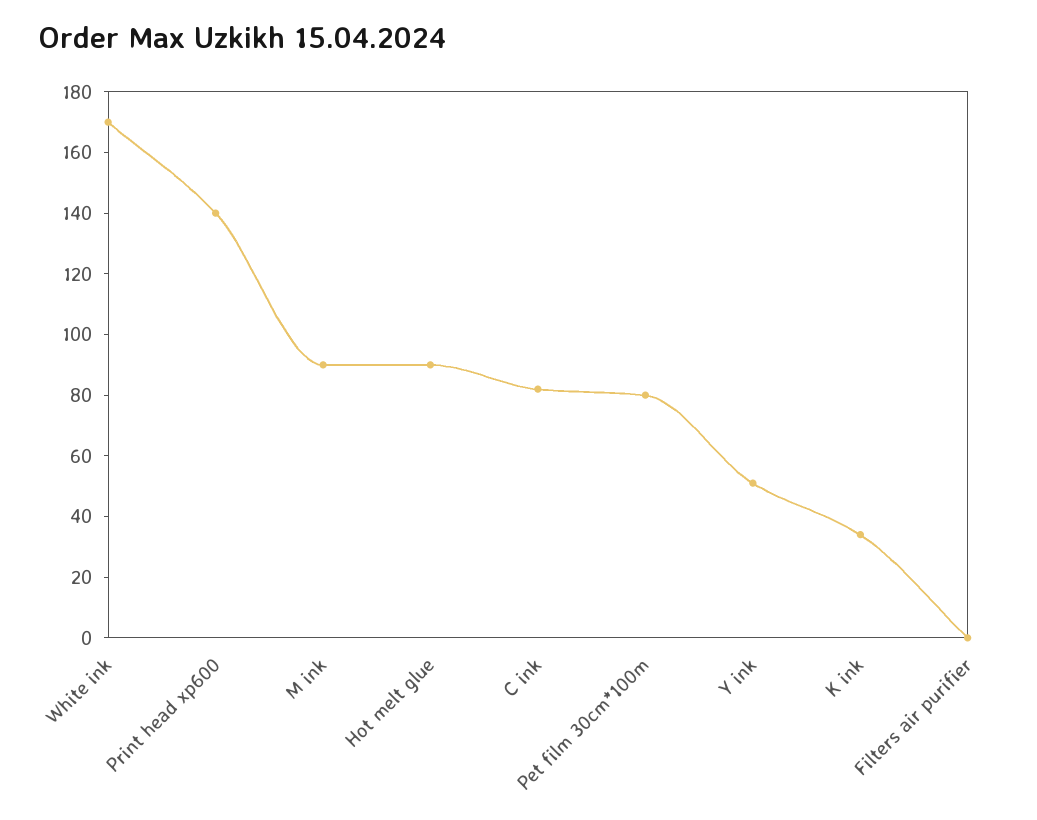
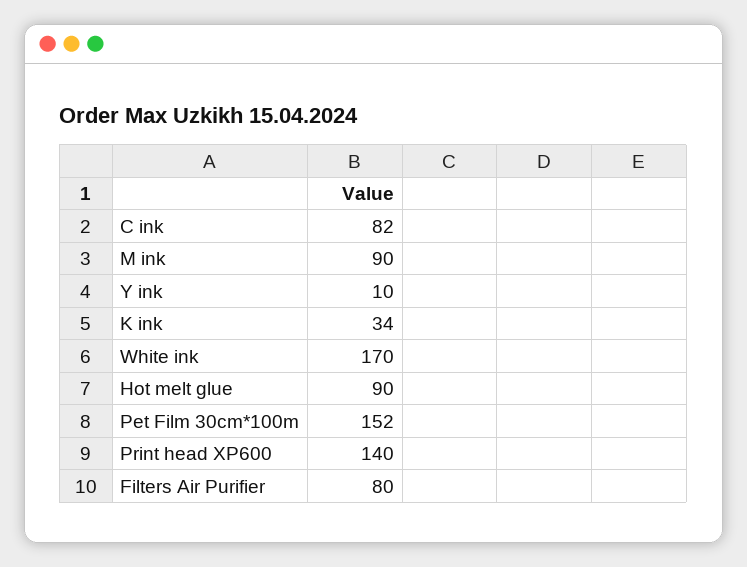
Pet film 30cm*100m: 80 -> 152
Y ink: 50 -> 10
Filters air purifier: 0 -> 80

